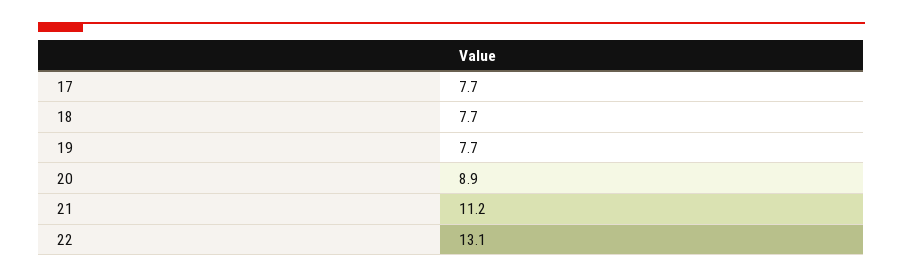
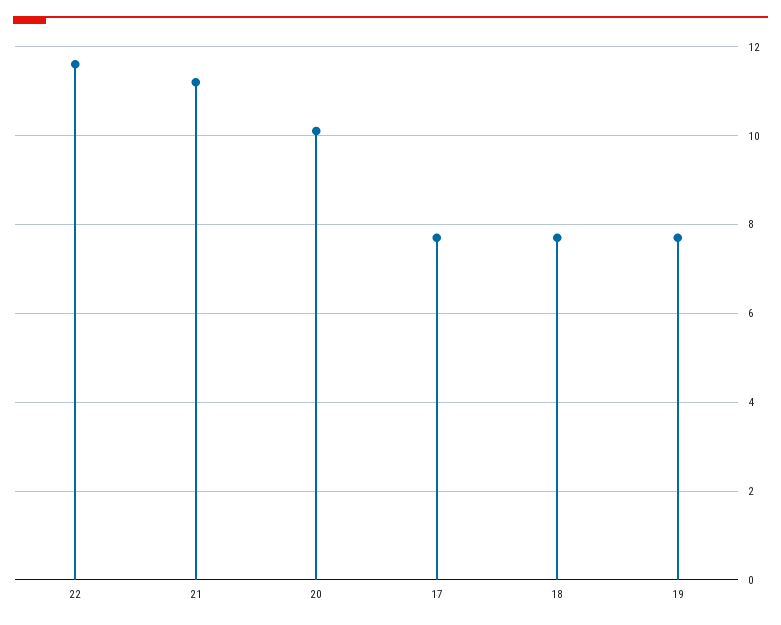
20: 8.9 -> 10
22: 13.1 -> 11.5

